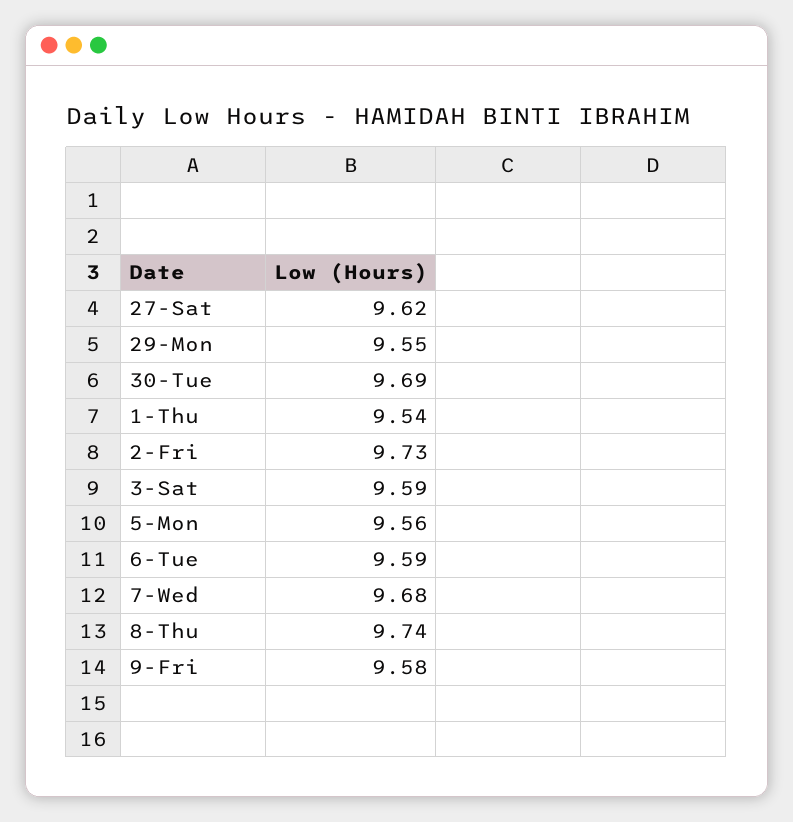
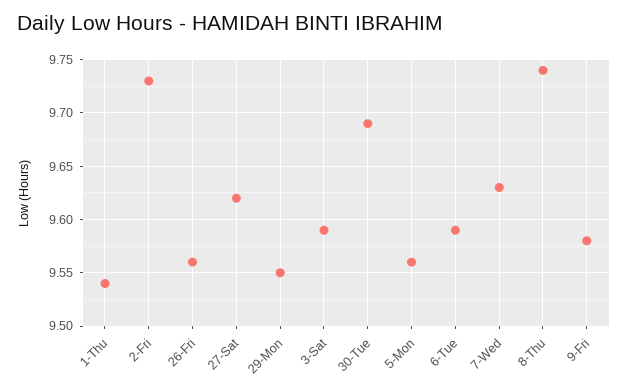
7-Wed: 9.68 -> 9.63
26-Fri: none -> 9.56

